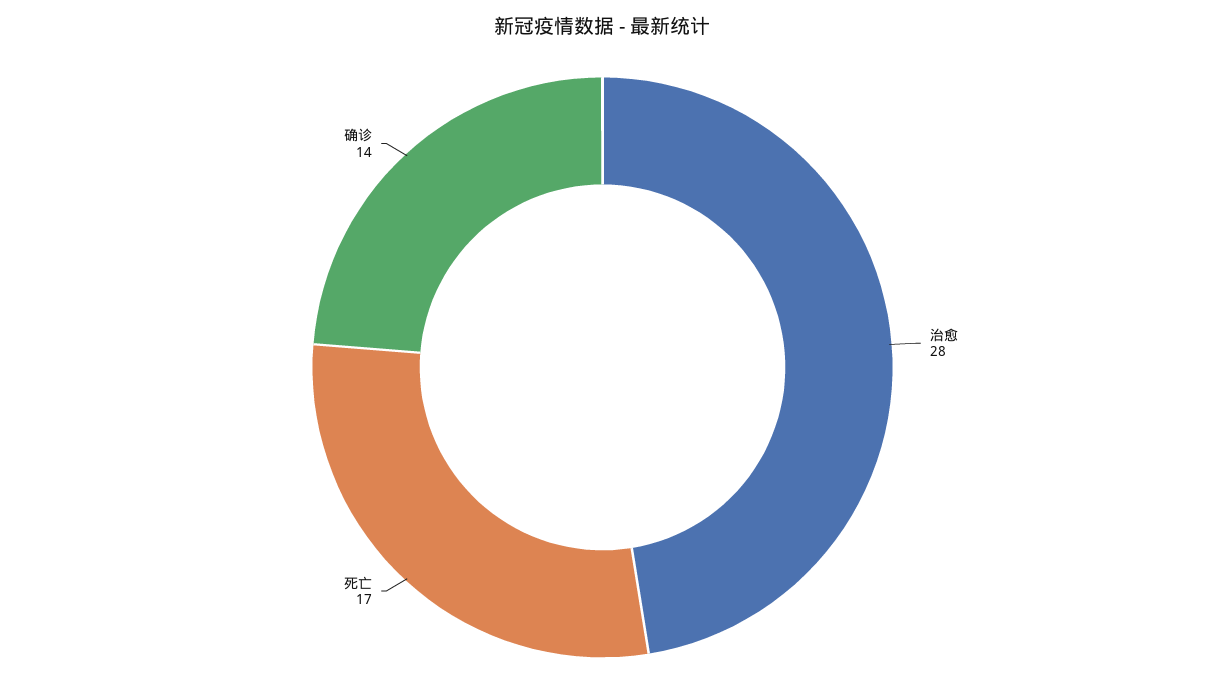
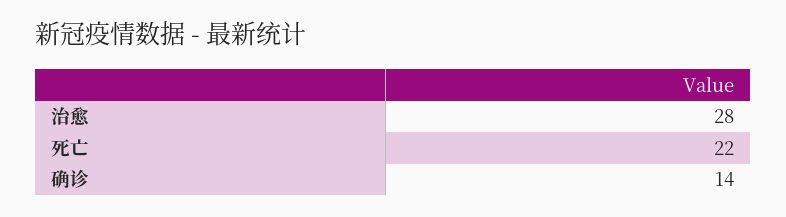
死亡: 17 -> 22

